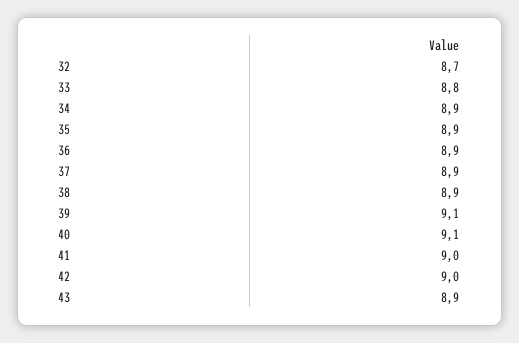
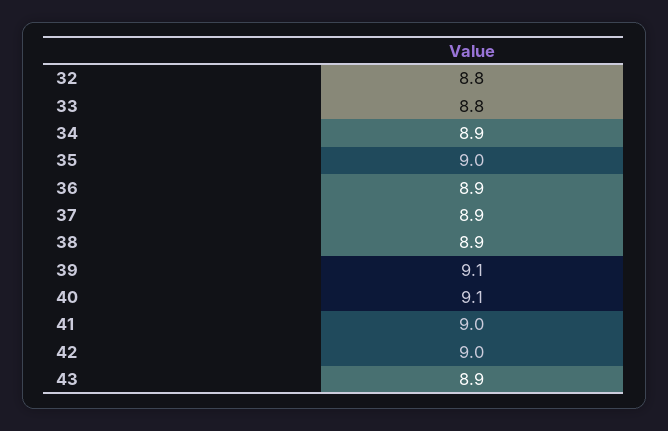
32: 8.7 -> 8.8
35: 8.9 -> 9

